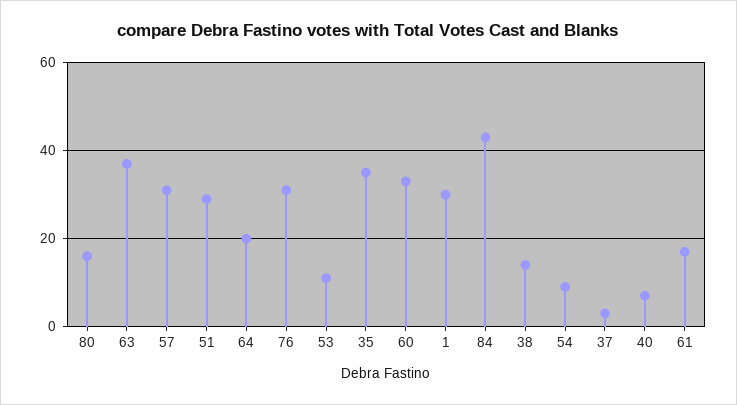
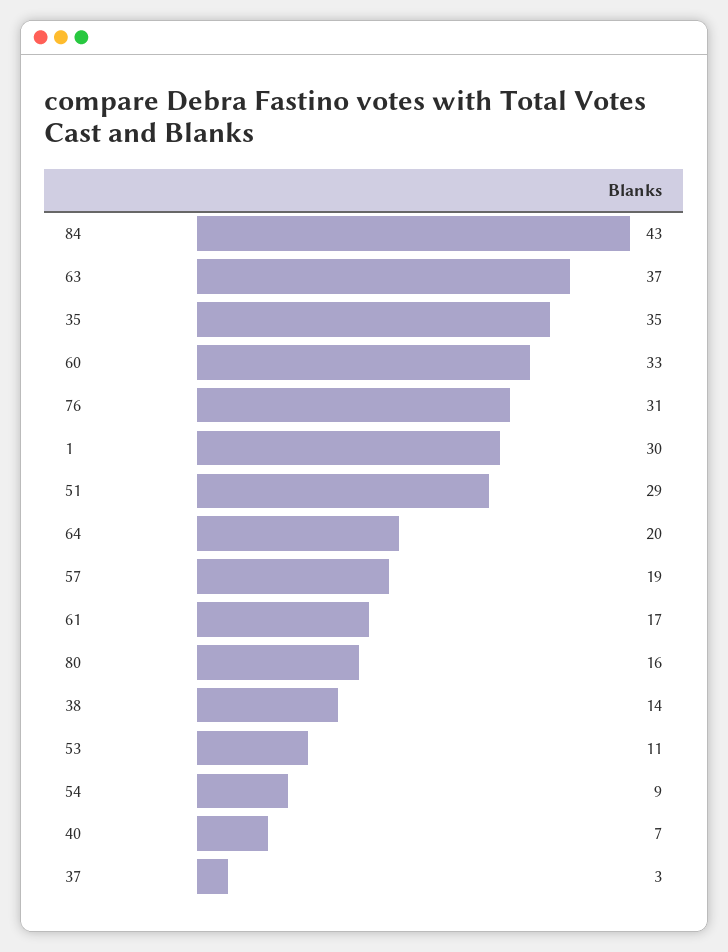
57: 30 -> 19

